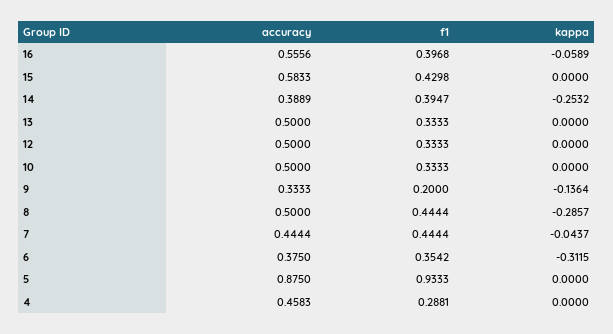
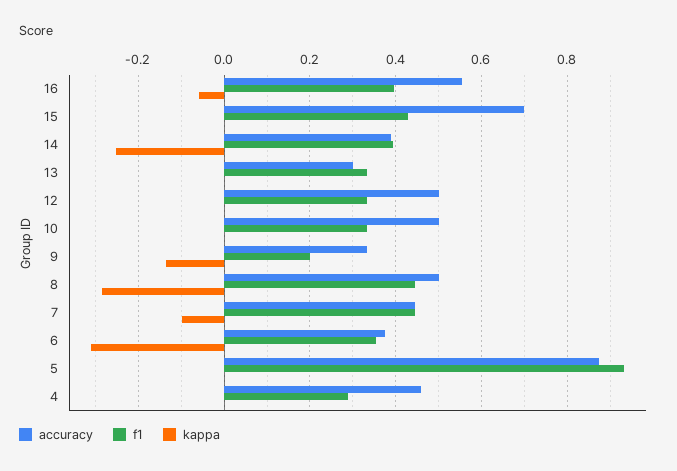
accuracy, 15: 0.5833 -> 0.7
accuracy, 13: 0.5 -> 0.3
kappa, 7: -0.0437 -> -0.1

